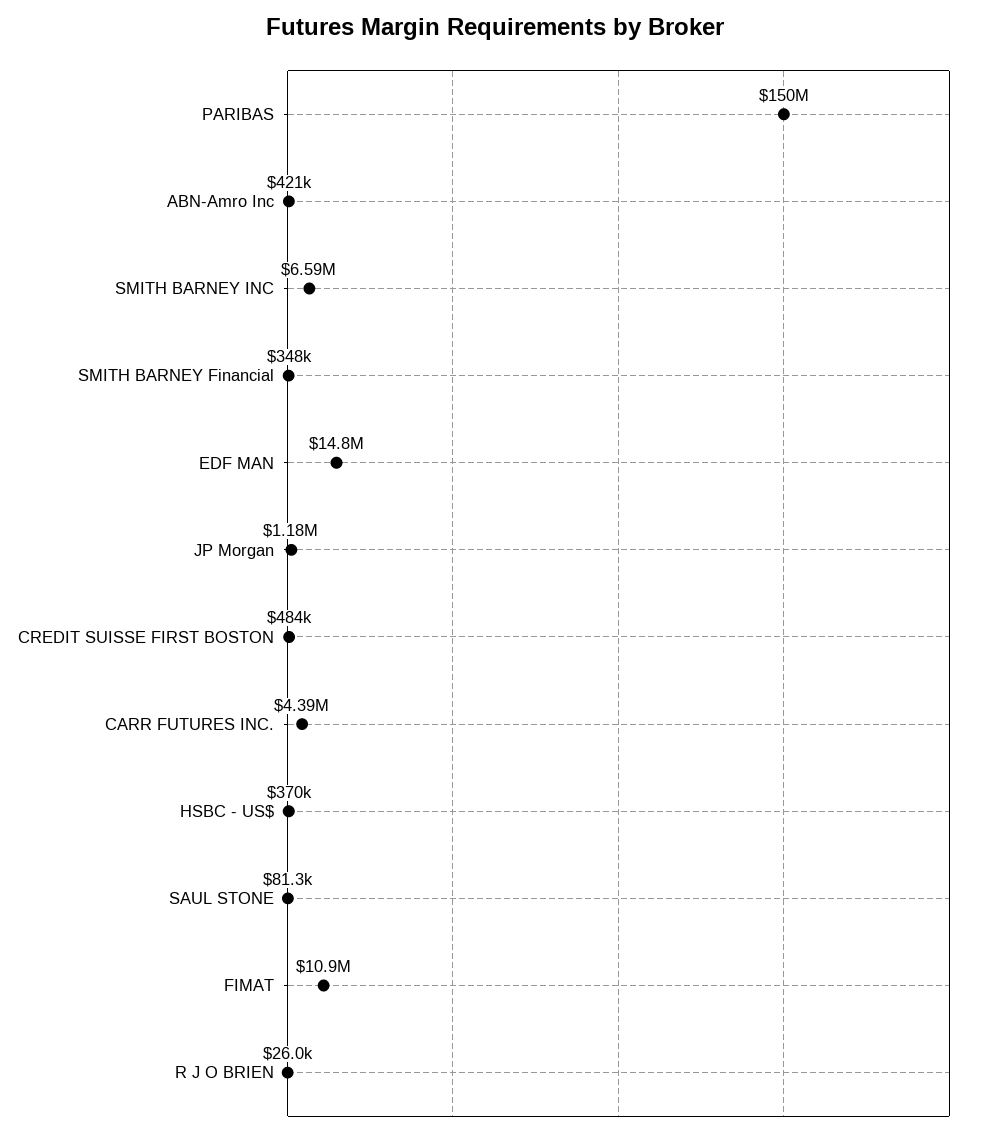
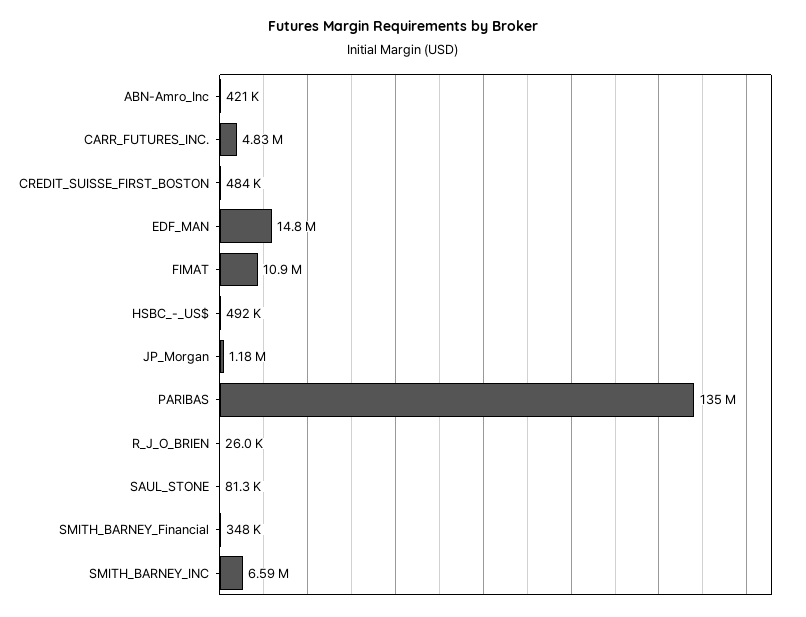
PARIBAS: 150000000 -> 135000000
CARR FUTURES INC.: 4390000 -> 4830000
HSBC - US$: 370000 -> 492000

